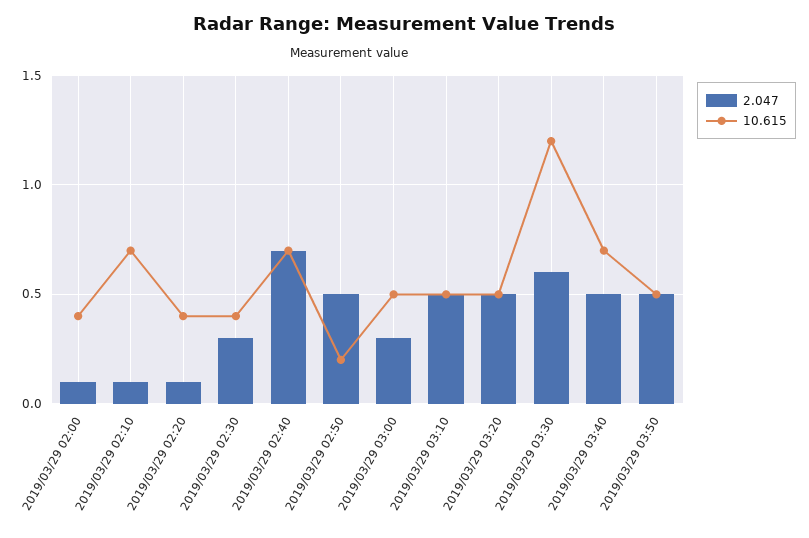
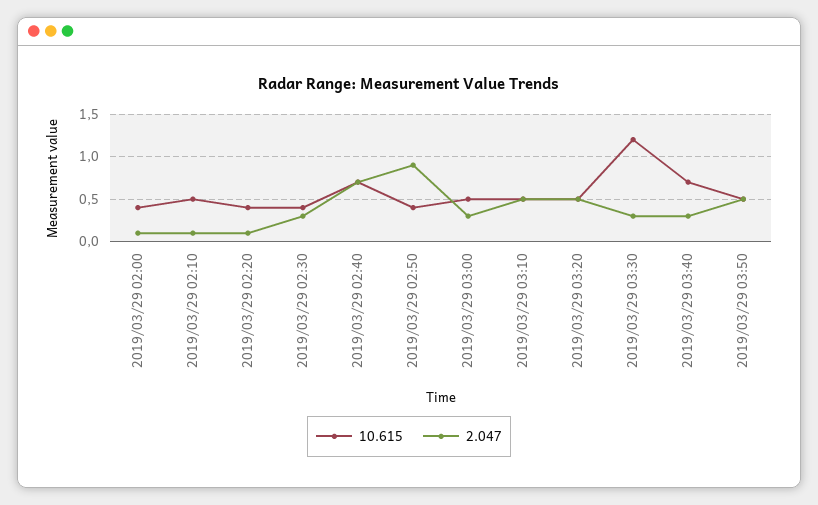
10.615, 2019/03/29 02:10: 0.7 -> 0.5
2.047, 2019/03/29 02:50: 0.5 -> 0.9
10.615, 2019/03/29 02:50: 0.2 -> 0.4
2.047, 2019/03/29 03:30: 0.6 -> 0.3
2.047, 2019/03/29 03:40: 0.5 -> 0.3

